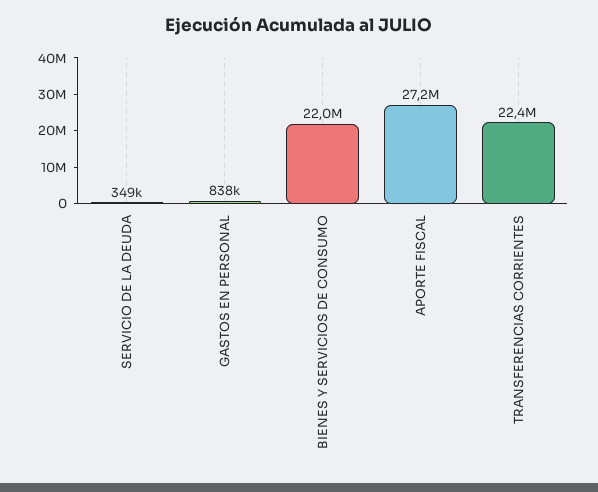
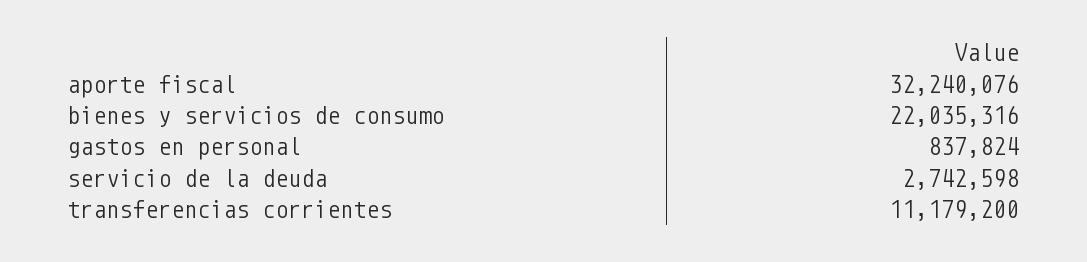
SERVICIO DE LA DEUDA: 349000 -> 2742598
APORTE FISCAL: 27200000 -> 32240076
TRANSFERENCIAS CORRIENTES: 22400000 -> 11179200

